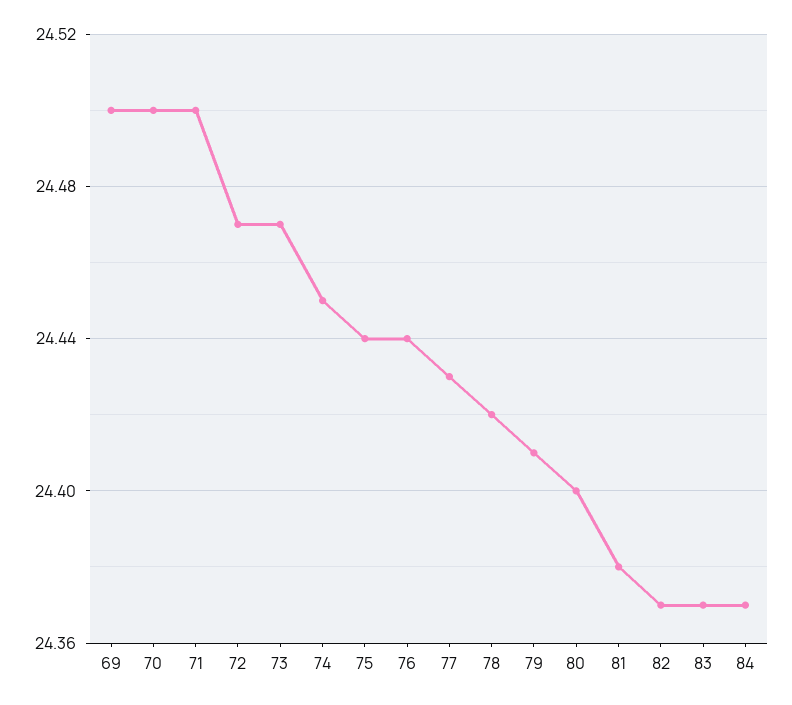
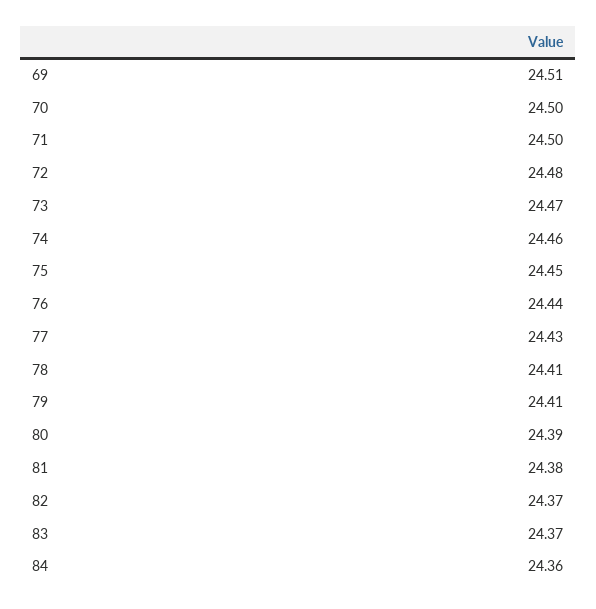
69: 24.5 -> 24.51
72: 24.47 -> 24.48
74: 24.45 -> 24.46
75: 24.44 -> 24.45
78: 24.42 -> 24.41
80: 24.4 -> 24.39
84: 24.37 -> 24.36

